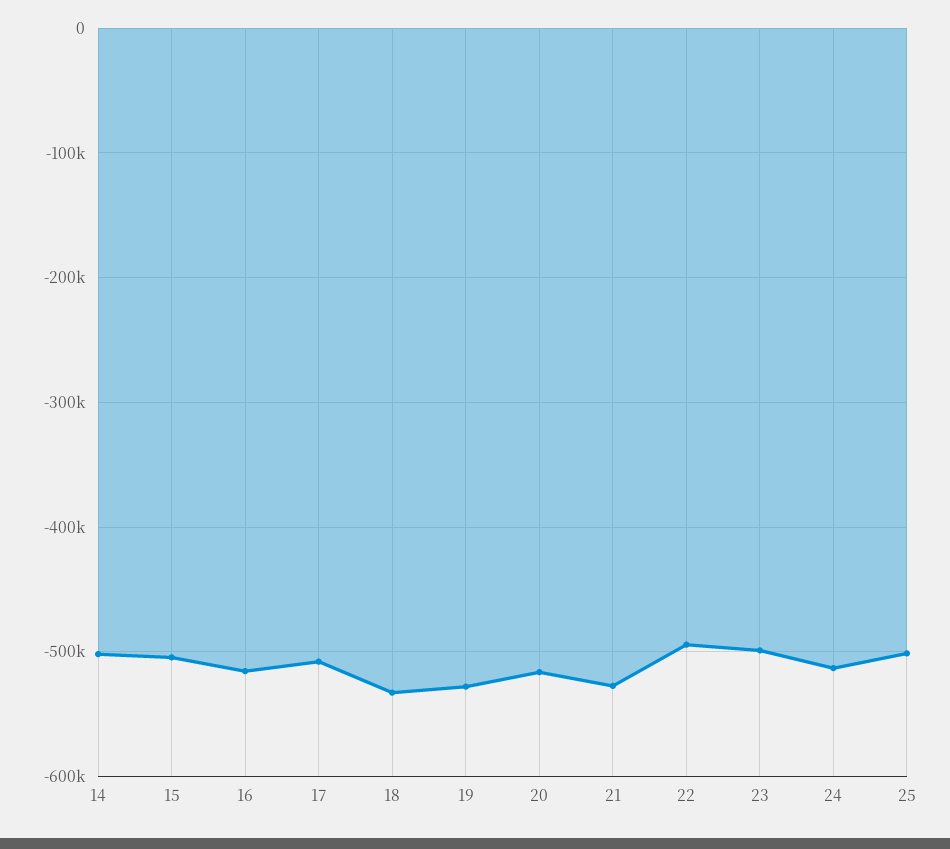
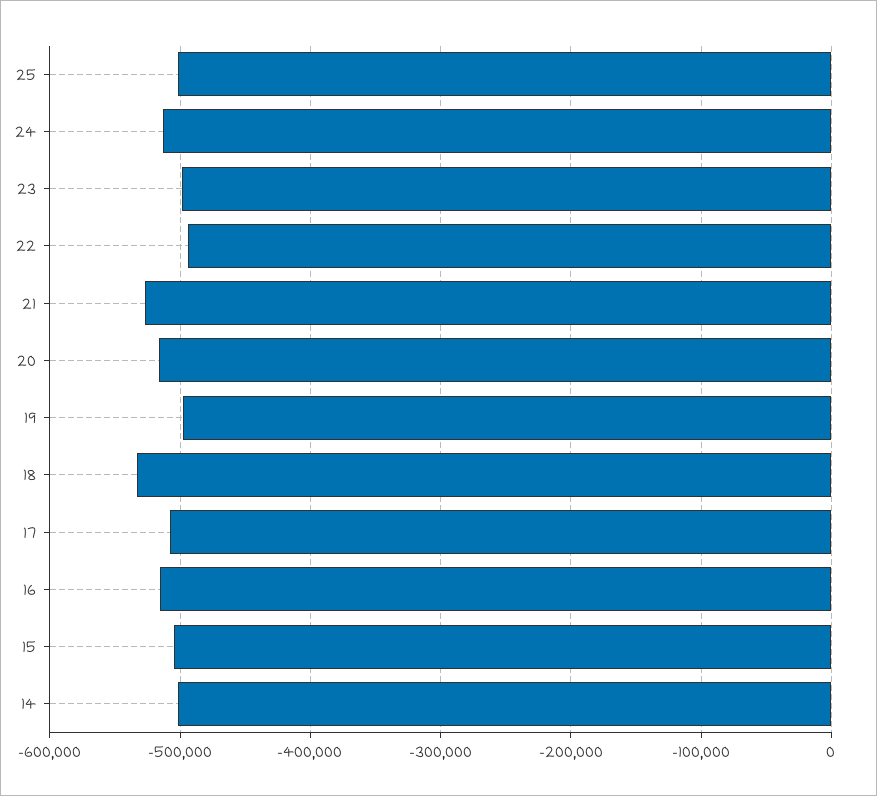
19: -530000 -> -500000

